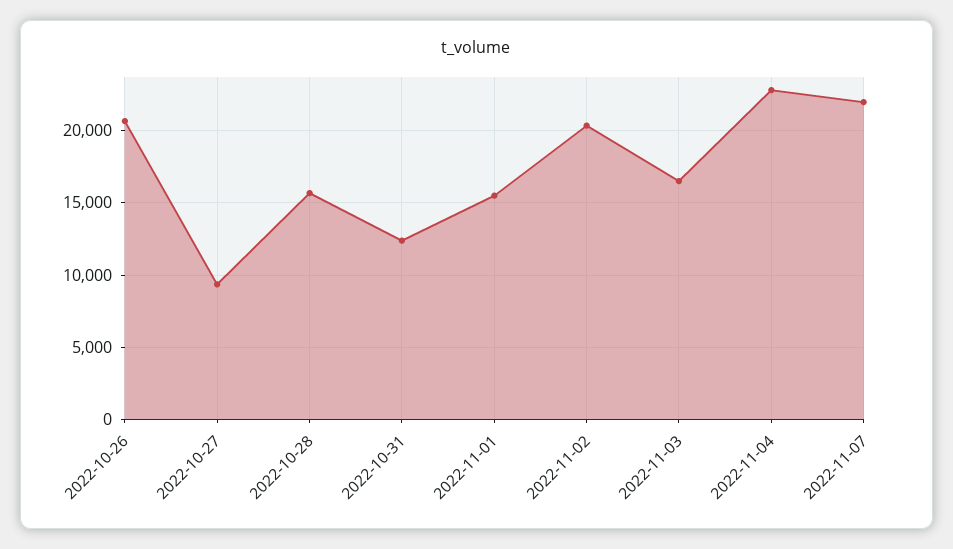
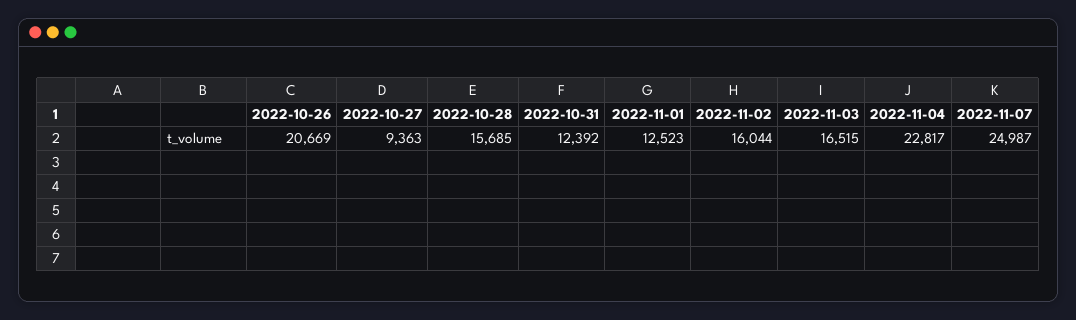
2022-11-01: 15500 -> 12523
2022-11-02: 20500 -> 16044
2022-11-07: 22000 -> 24987

